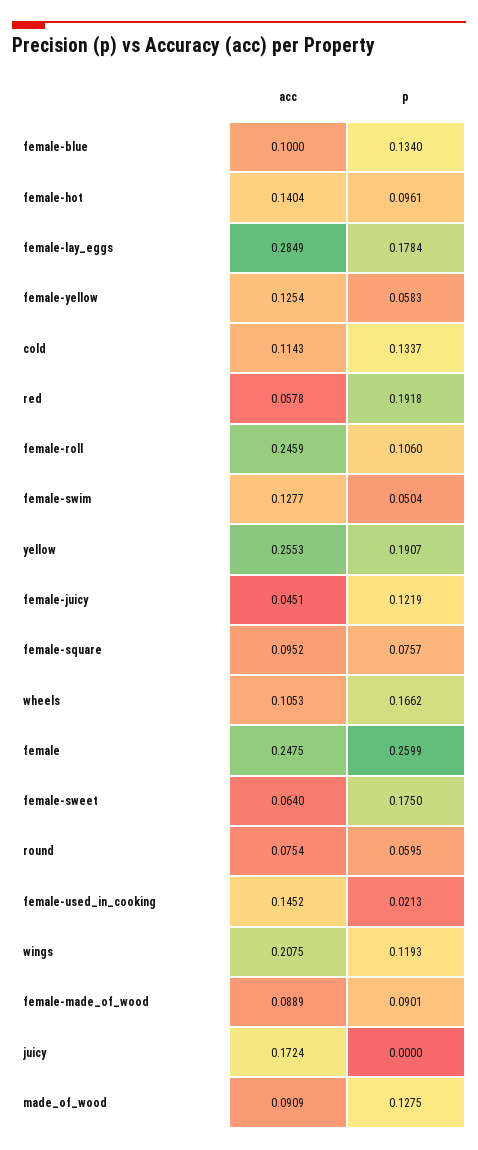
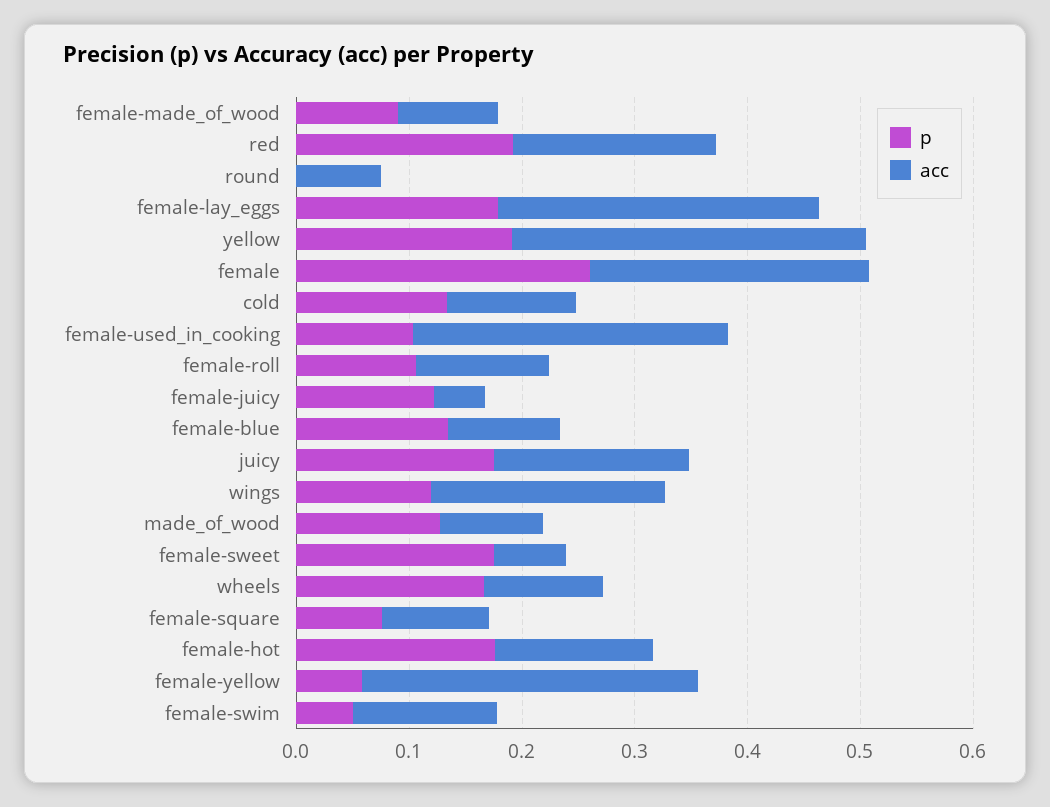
p, female-hot: 0.0961 -> 0.18
acc, female-yellow: 0.1254 -> 0.3
acc, red: 0.0578 -> 0.18
acc, female-roll: 0.2459 -> 0.12
acc, yellow: 0.2553 -> 0.32
p, round: 0.0595 -> 0
acc, female-used_in_cooking: 0.1452 -> 0.28
p, female-used_in_cooking: 0.0213 -> 0.1
p, juicy: 0 -> 0.18

